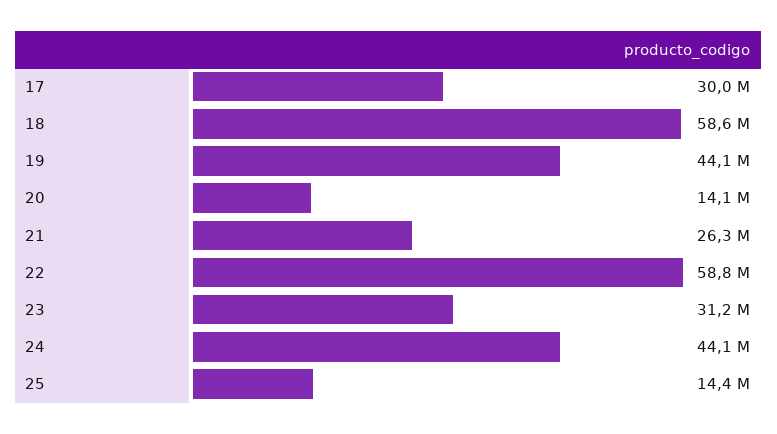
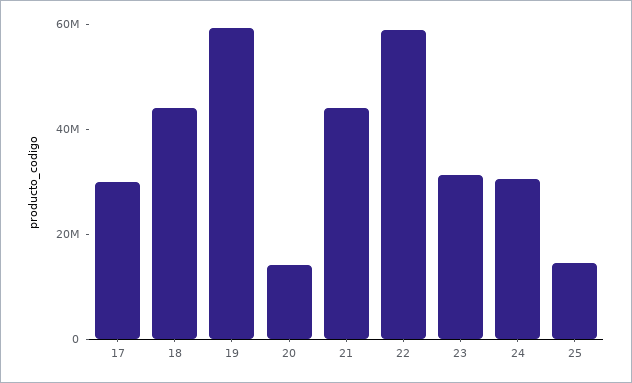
18: 58600000 -> 45000000
19: 44100000 -> 60000000
21: 26300000 -> 45000000
24: 44100000 -> 30000000

